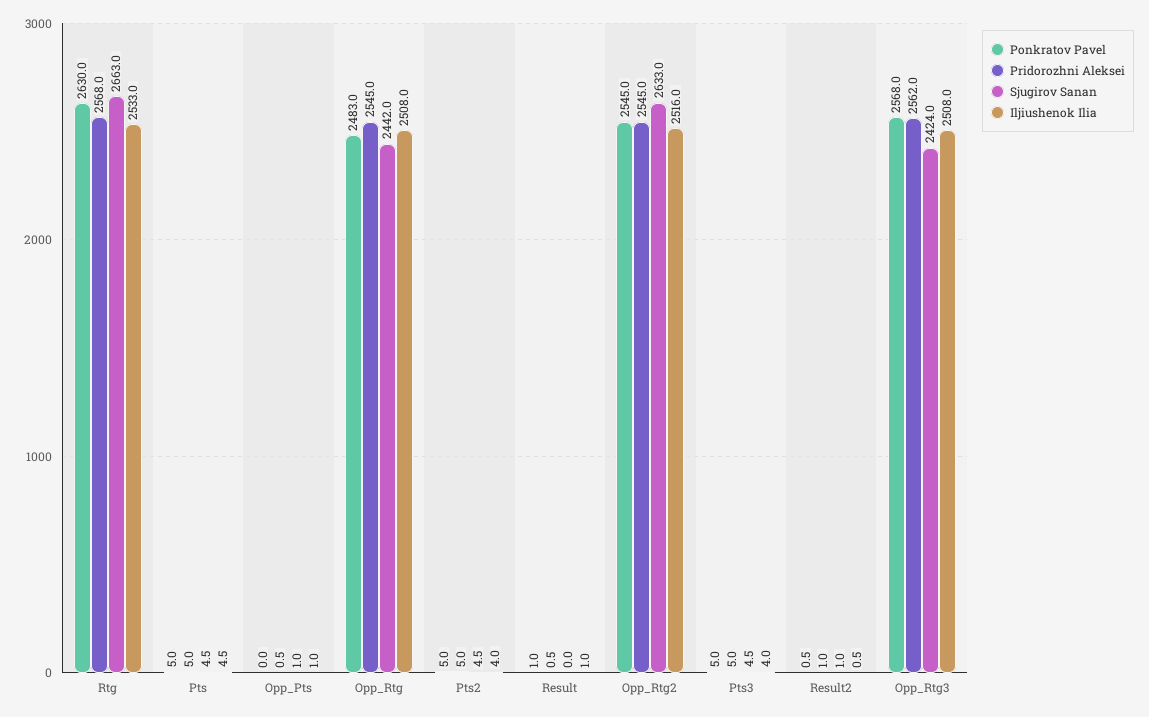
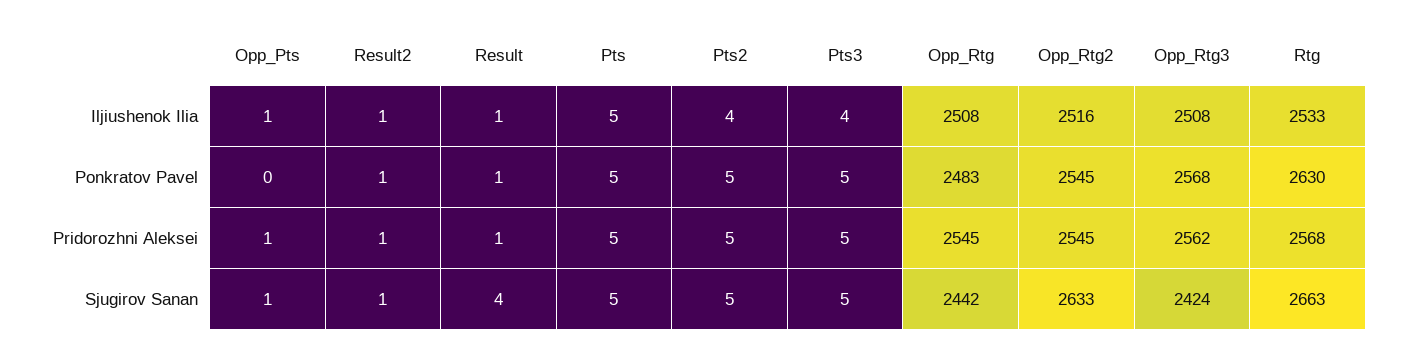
Sjugirov Sanan, Result: 0 -> 4

